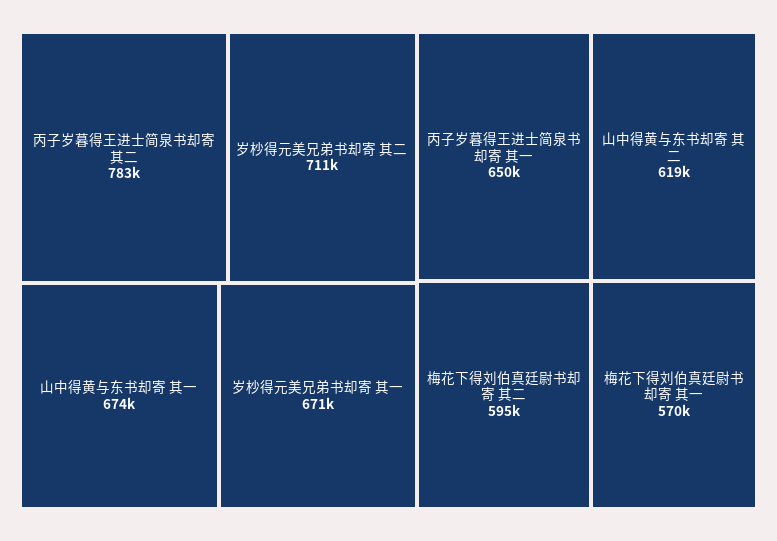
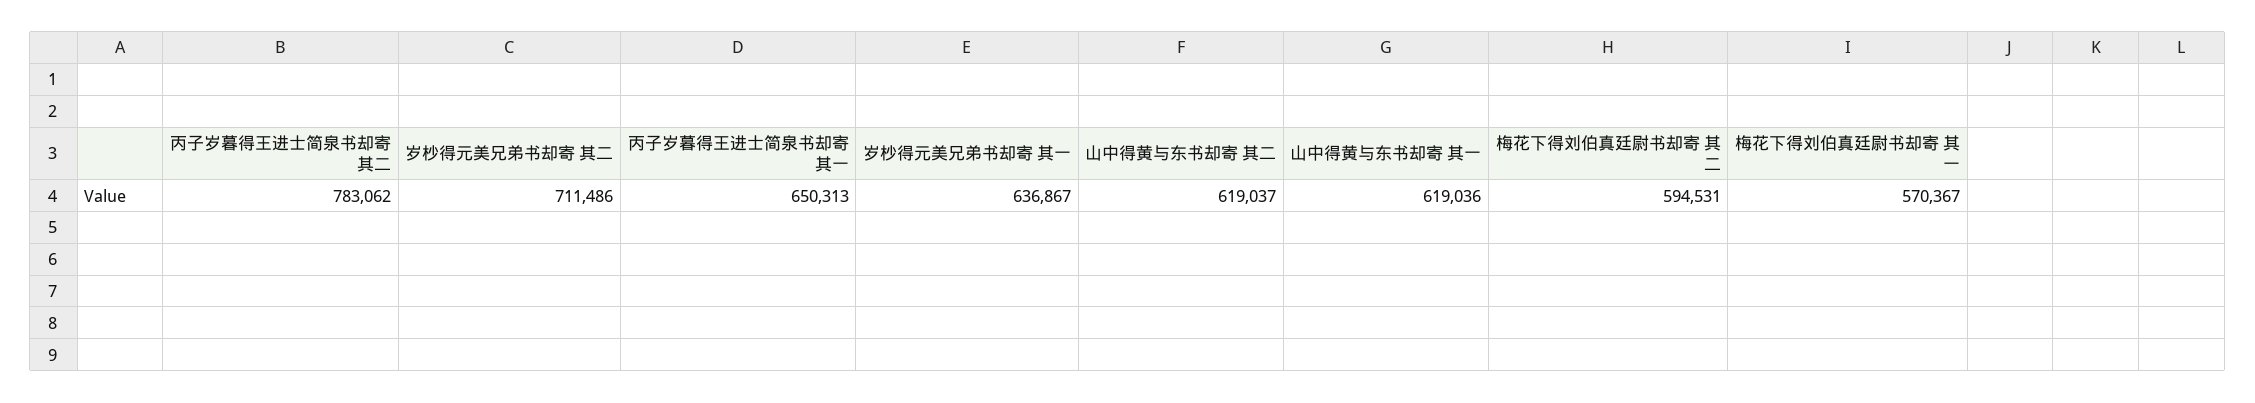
山中得黄与东书却寄 其一: 674000 -> 619036
岁杪得元美兄弟书却寄 其一: 671000 -> 636867

